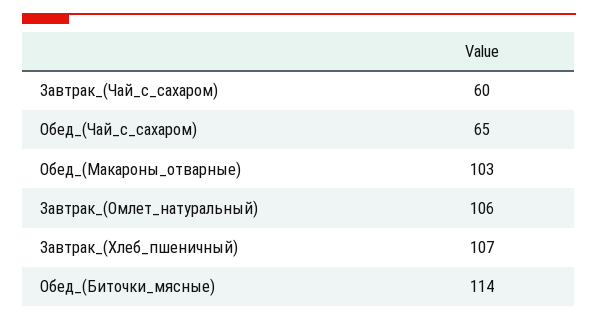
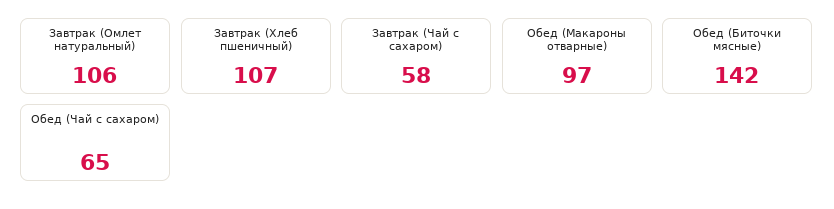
Завтрак_(Чай_с_сахаром): 60 -> 58
Обед_(Макароны_отварные): 103 -> 97
Обед_(Биточки_мясные): 114 -> 142

